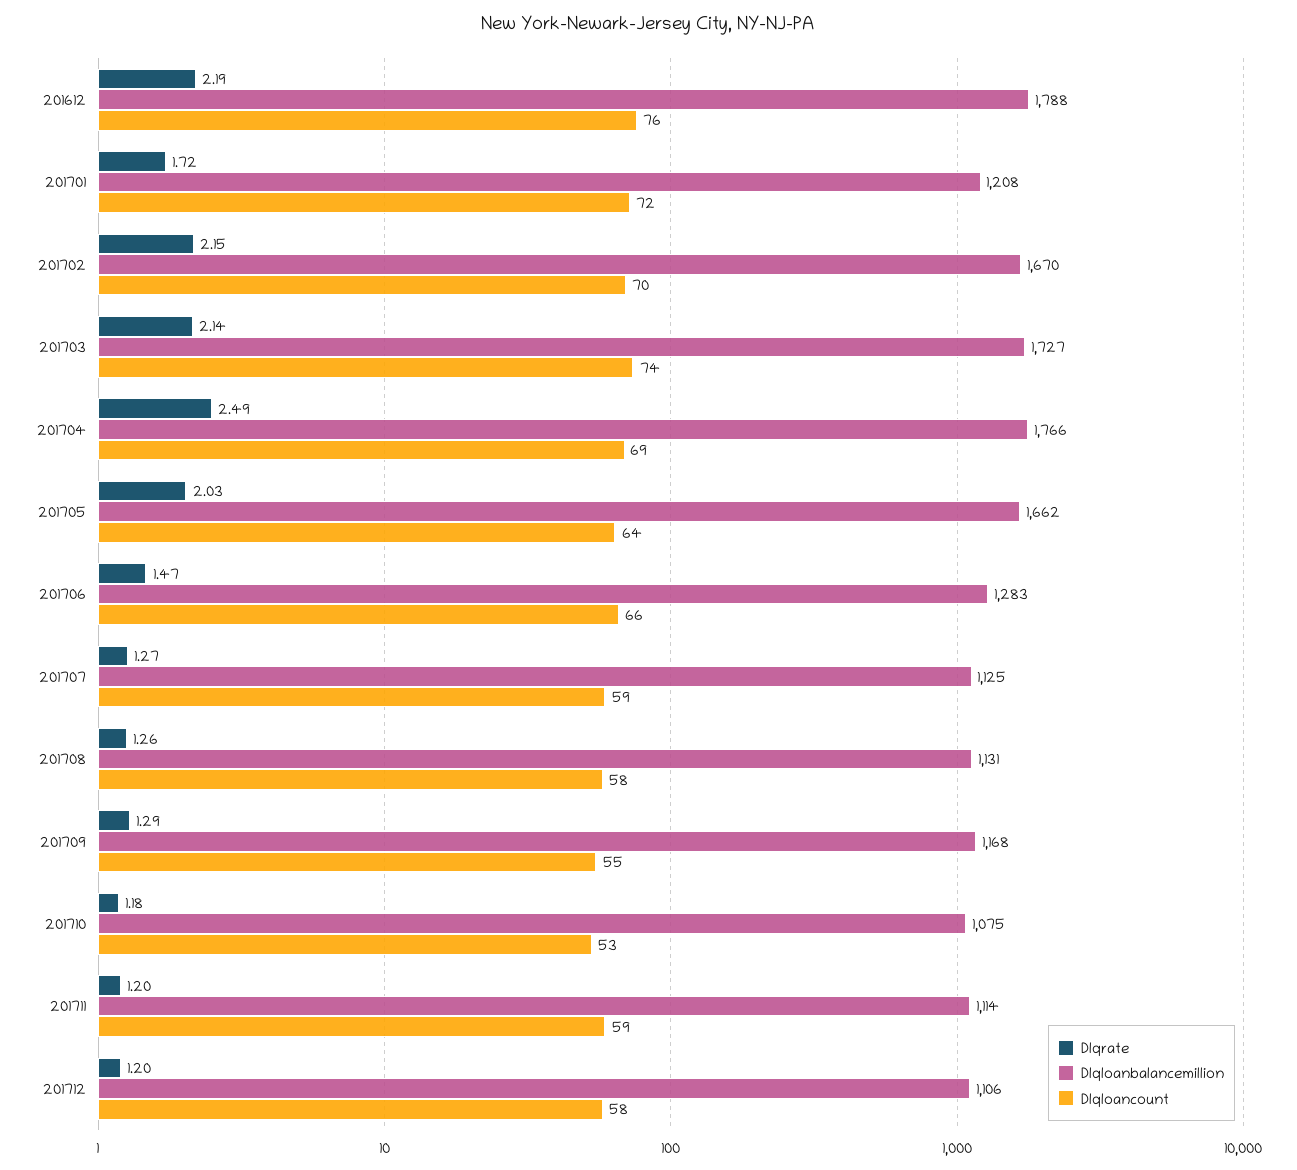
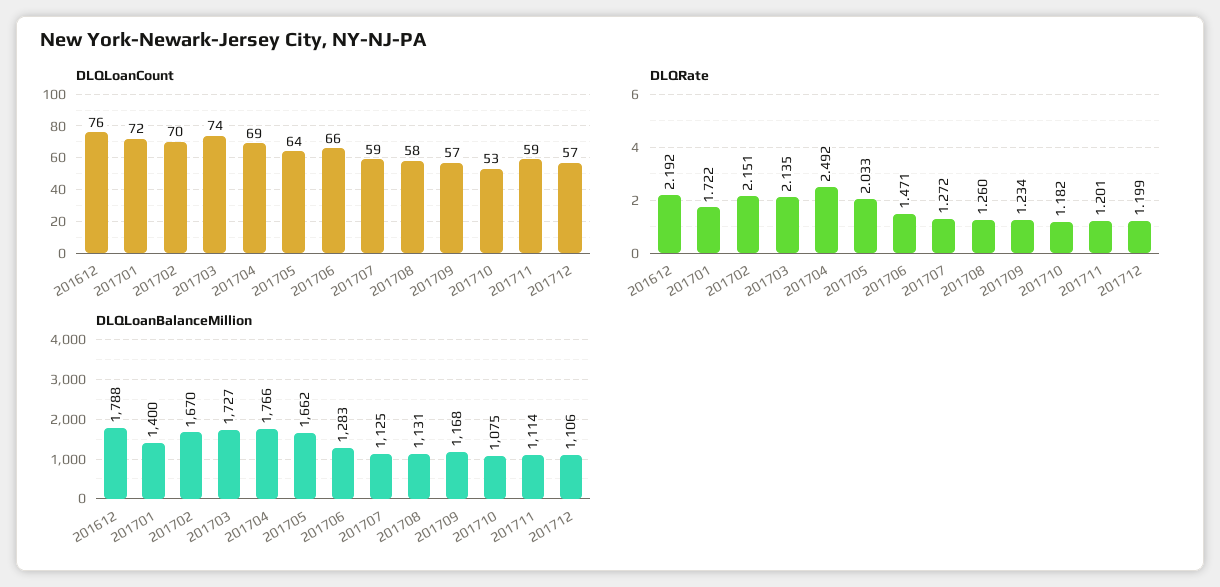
Dlqloanbalancemillion, 201701: 1208 -> 1400
Dlqrate, 201709: 1.29 -> 1.234
Dlqloancount, 201709: 55 -> 57
Dlqloancount, 201712: 58 -> 57

